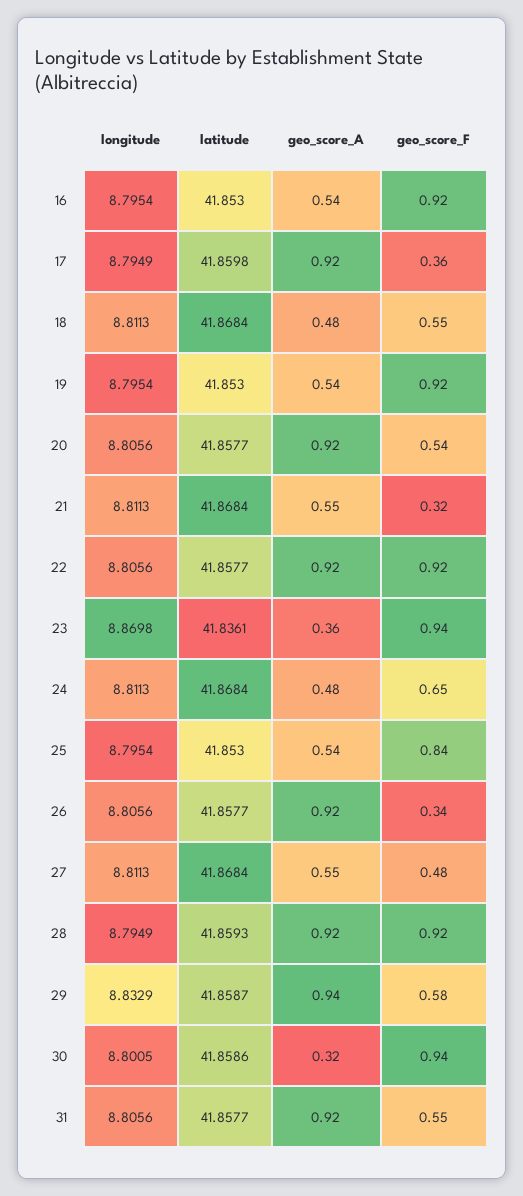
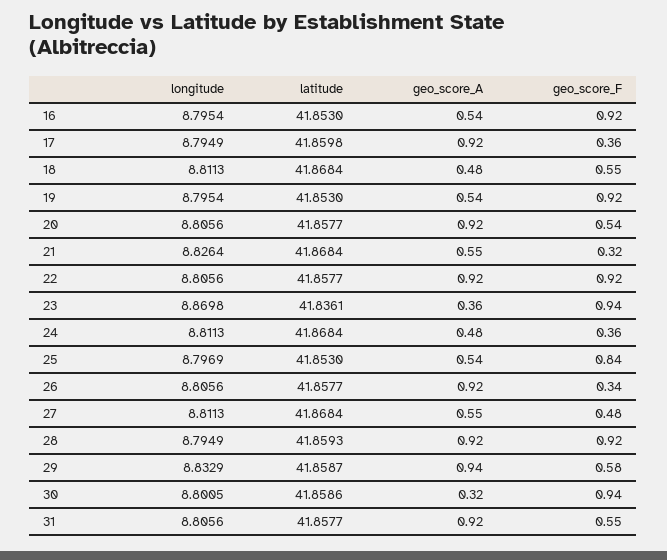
longitude, 21: 8.8113 -> 8.8264
geo_score_F, 24: 0.65 -> 0.36
longitude, 25: 8.7954 -> 8.7969

